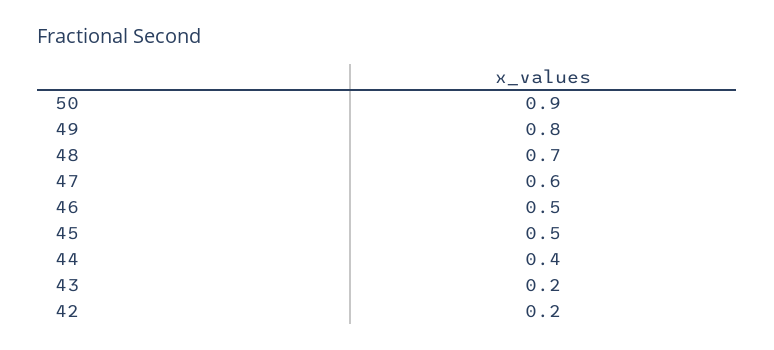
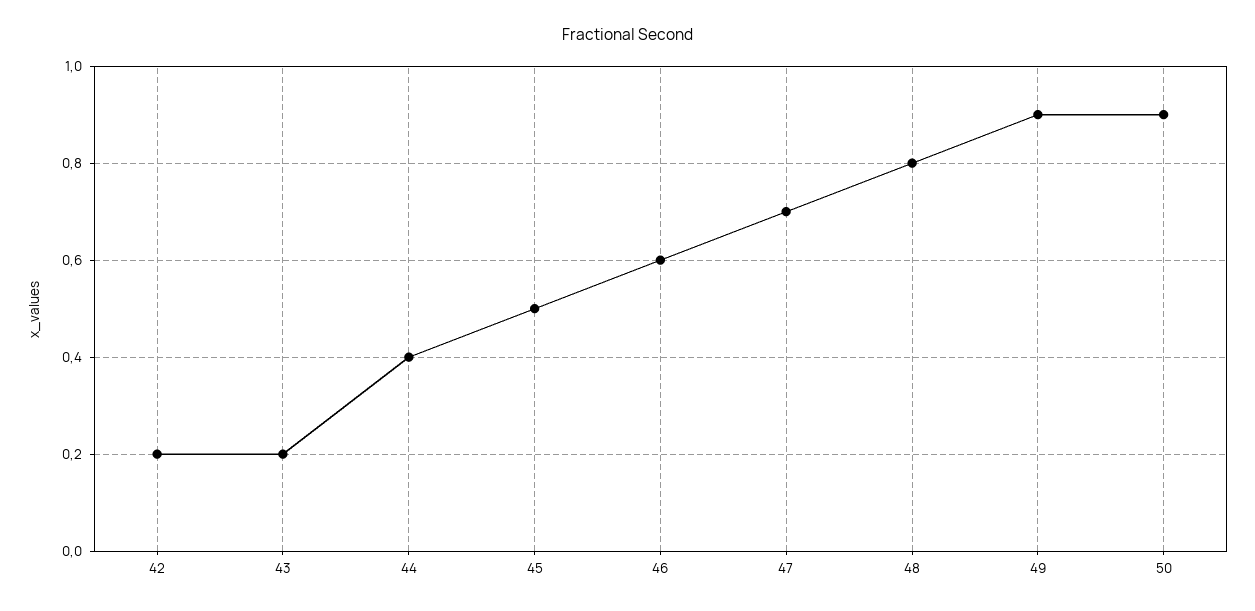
49: 0.8 -> 0.9
48: 0.7 -> 0.8
47: 0.6 -> 0.7
46: 0.5 -> 0.6

